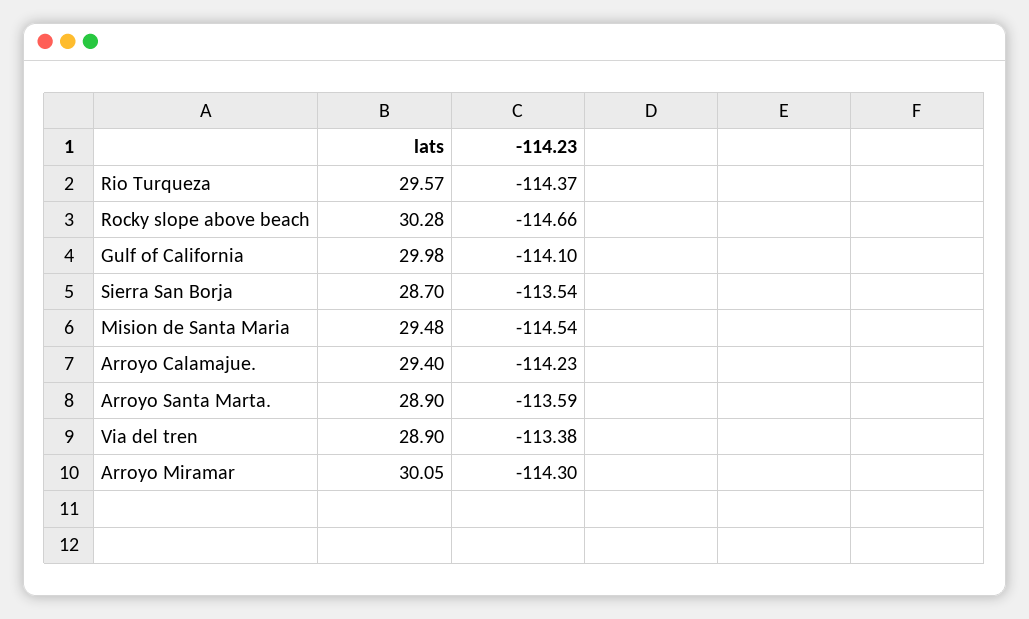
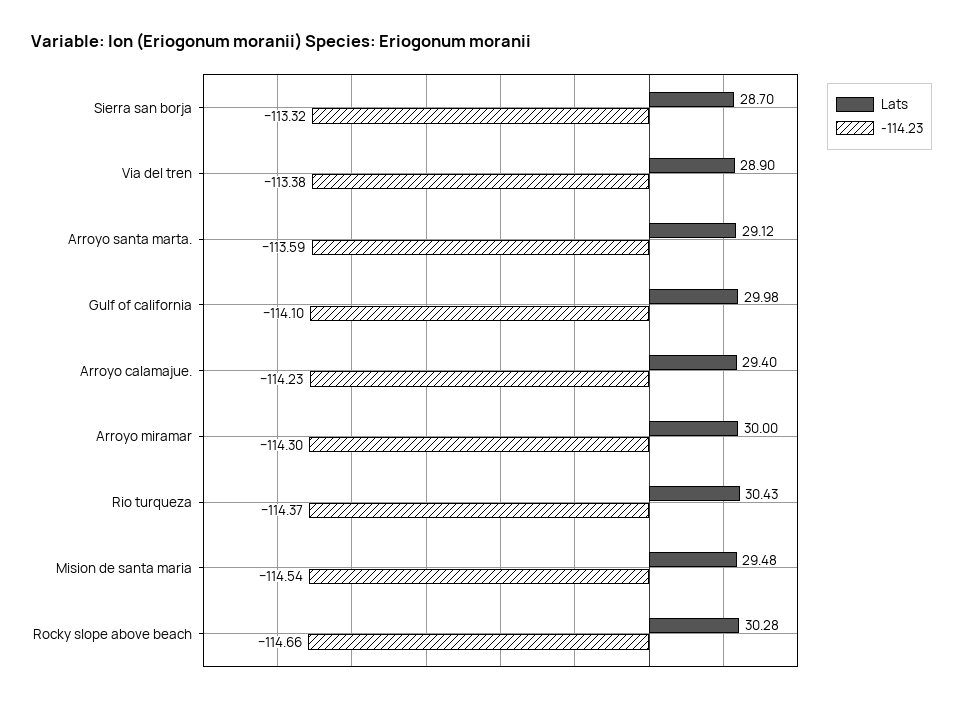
lats, Rio Turqueza: 29.57 -> 30.43
-114.23, Sierra San Borja: -113.54 -> -113.32
lats, Arroyo Santa Marta.: 28.9 -> 29.12
lats, Arroyo Miramar: 30.05 -> 30

